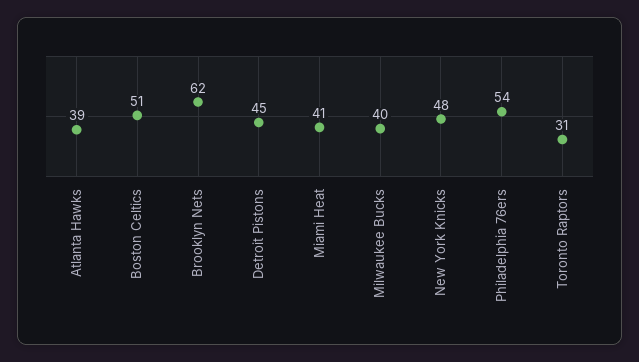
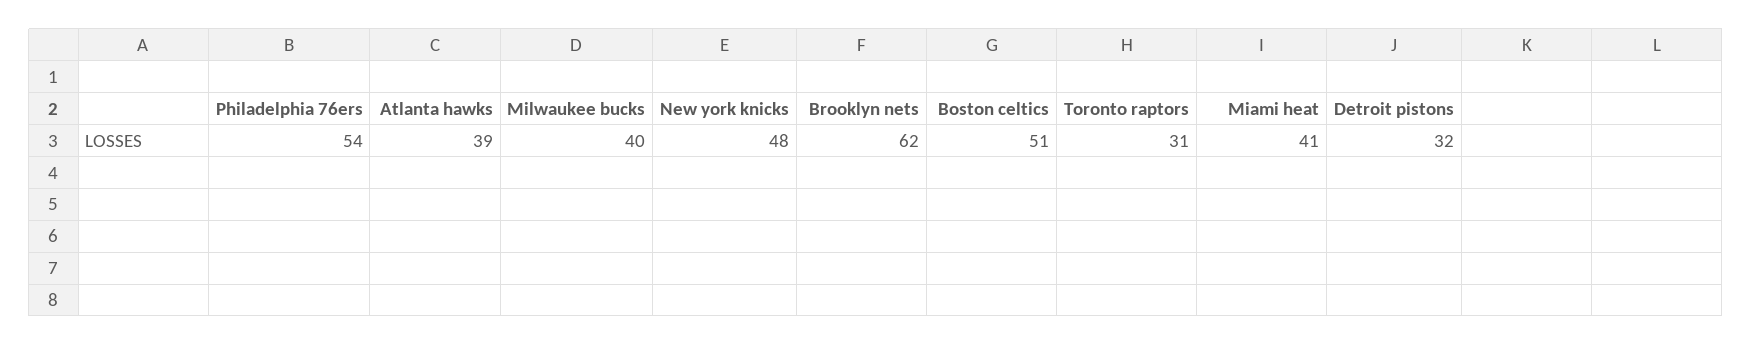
Detroit Pistons: 45 -> 32

